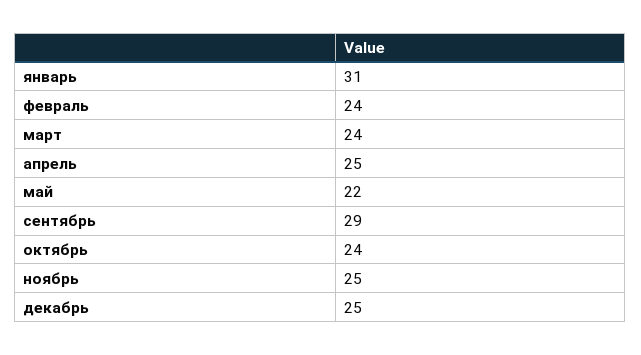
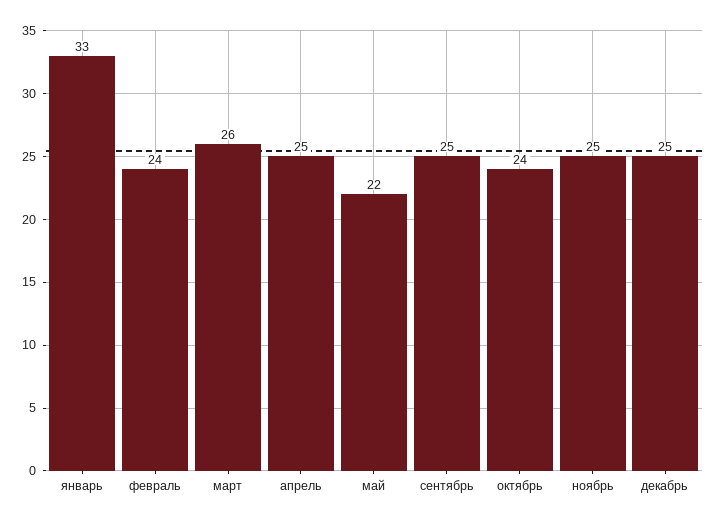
январь: 31 -> 33
март: 24 -> 26
сентябрь: 29 -> 25

